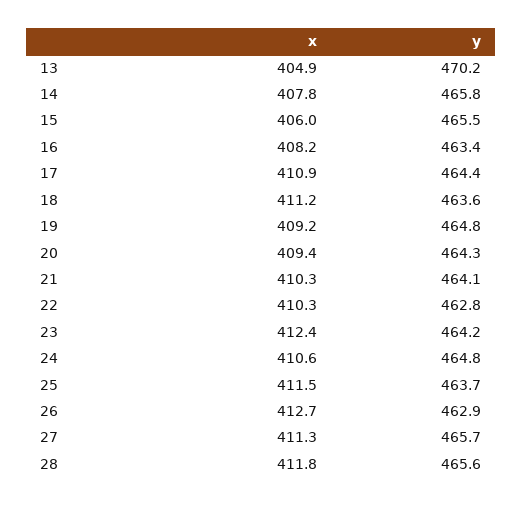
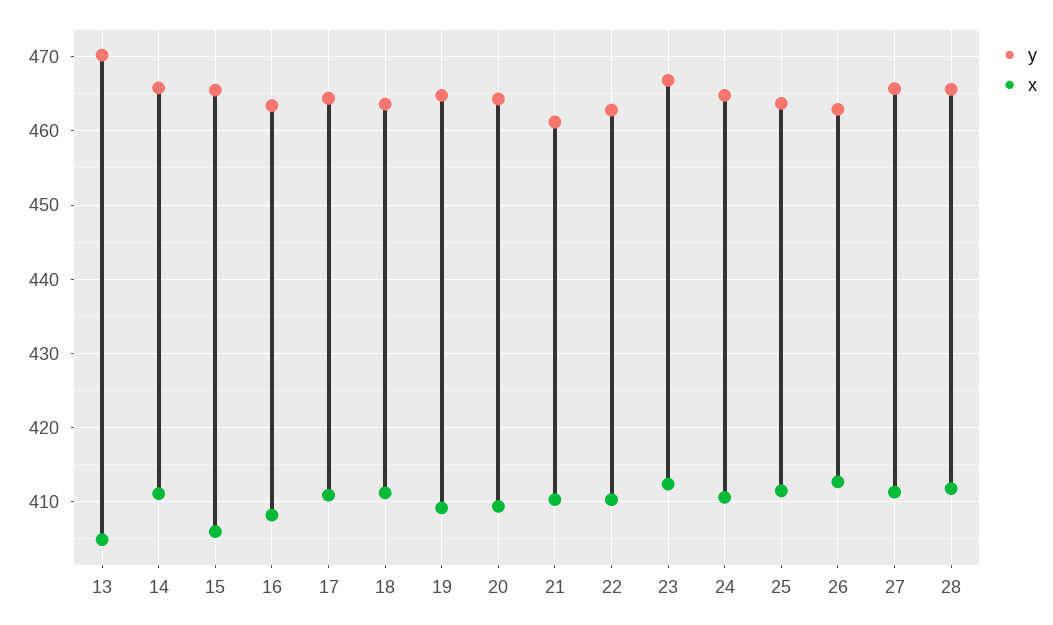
x, 14: 407.8 -> 411
y, 21: 464.1 -> 461
y, 23: 464.2 -> 467

